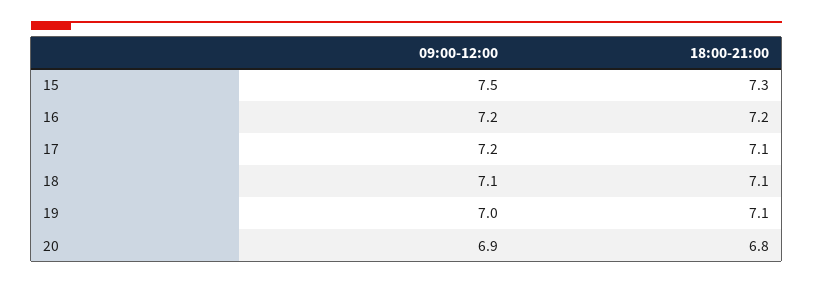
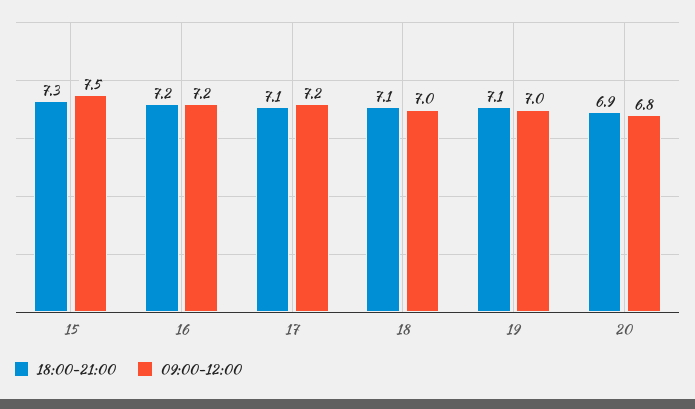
09:00-12:00, 18: 7.1 -> 7
09:00-12:00, 20: 6.9 -> 6.8
18:00-21:00, 20: 6.8 -> 6.9

